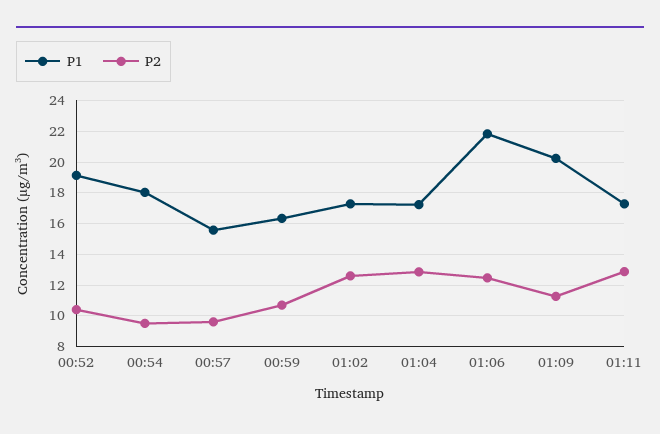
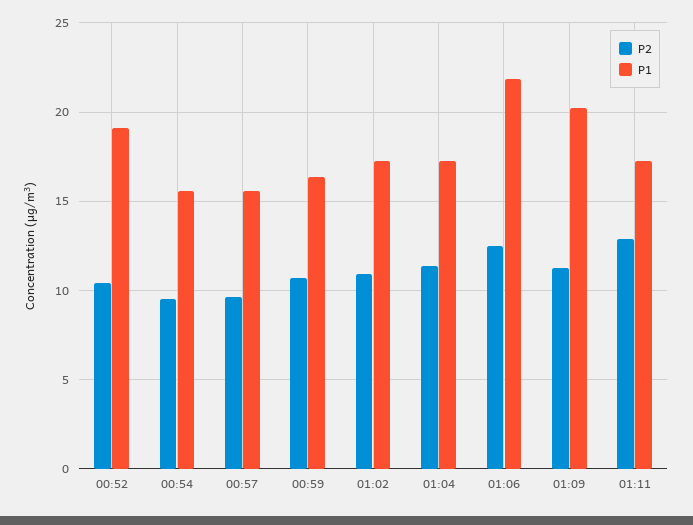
P1, 00:54: 18 -> 15.5
P2, 01:02: 12.5 -> 11
P2, 01:04: 13 -> 11.5

